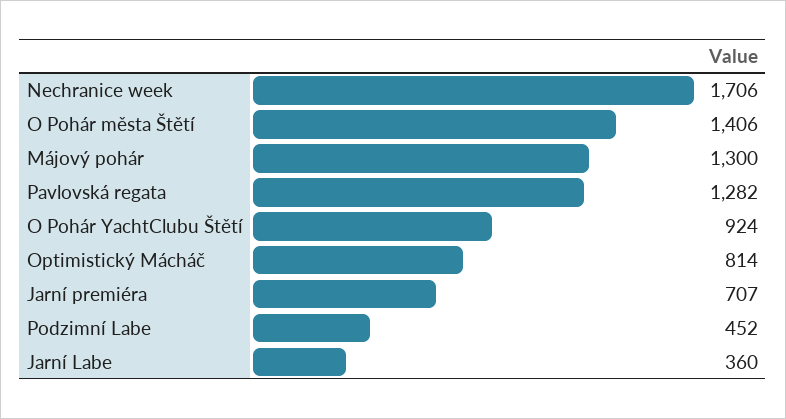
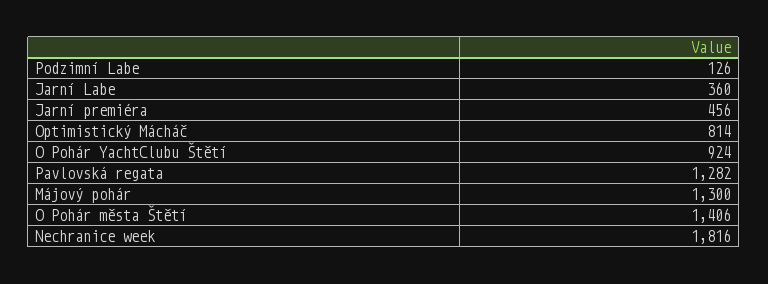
Nechranice week: 1706 -> 1816
Jarní premiéra: 707 -> 456
Podzimní Labe: 452 -> 126

